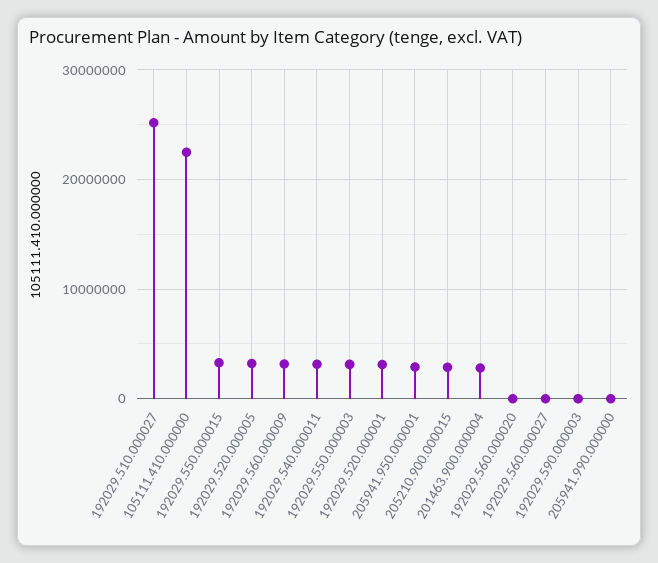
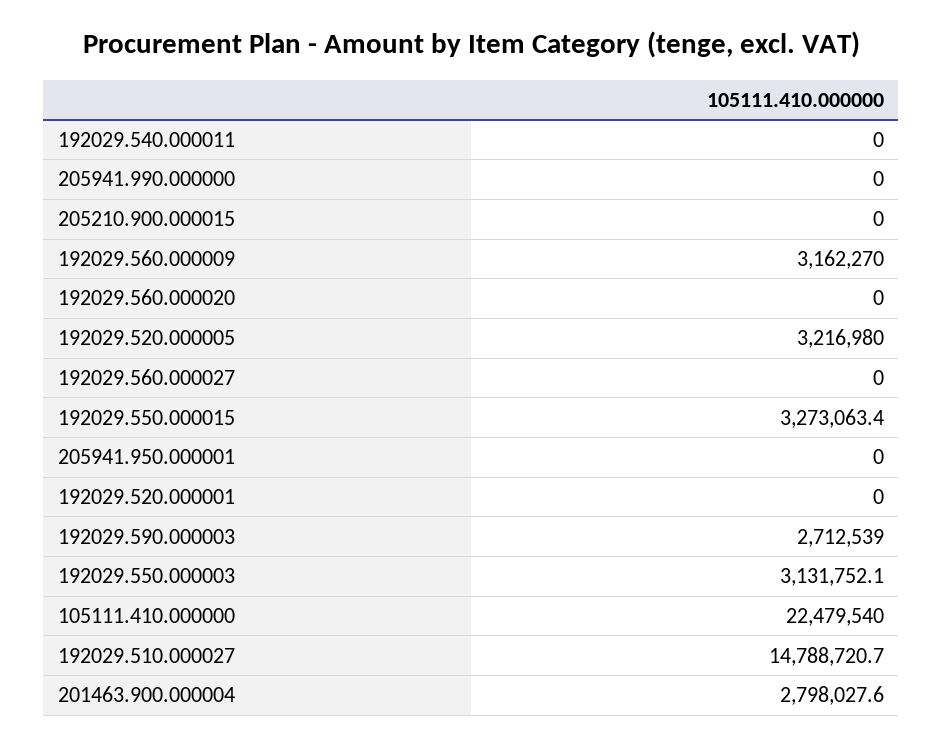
192029.510.000027: 25000000 -> 14788720.7
192029.540.000011: 3000000 -> 0
192029.520.000001: 3000000 -> 0
205941.950.000001: 3000000 -> 0
205210.900.000015: 3000000 -> 0
192029.590.000003: 0 -> 2712539

